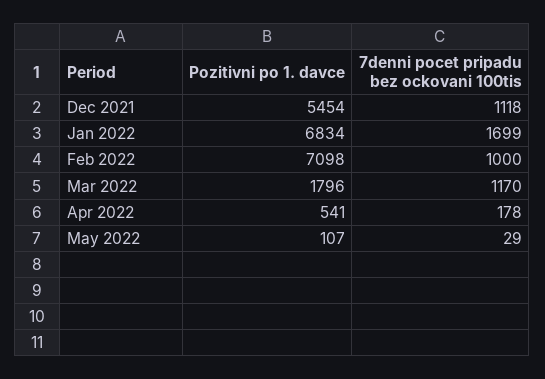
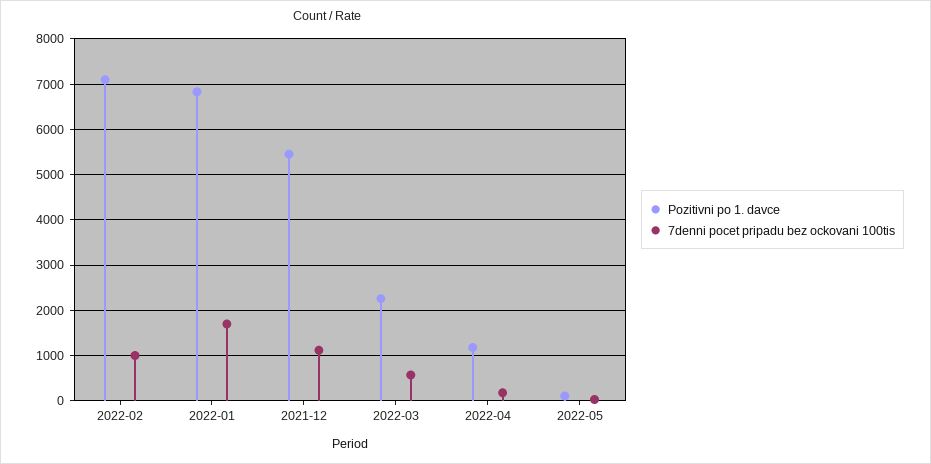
Pozitivni po 1. davce, Mar 2022: 1796 -> 2200
7denni pocet pripadu bez ockovani 100tis, Mar 2022: 1170 -> 600
Pozitivni po 1. davce, Apr 2022: 541 -> 1200

